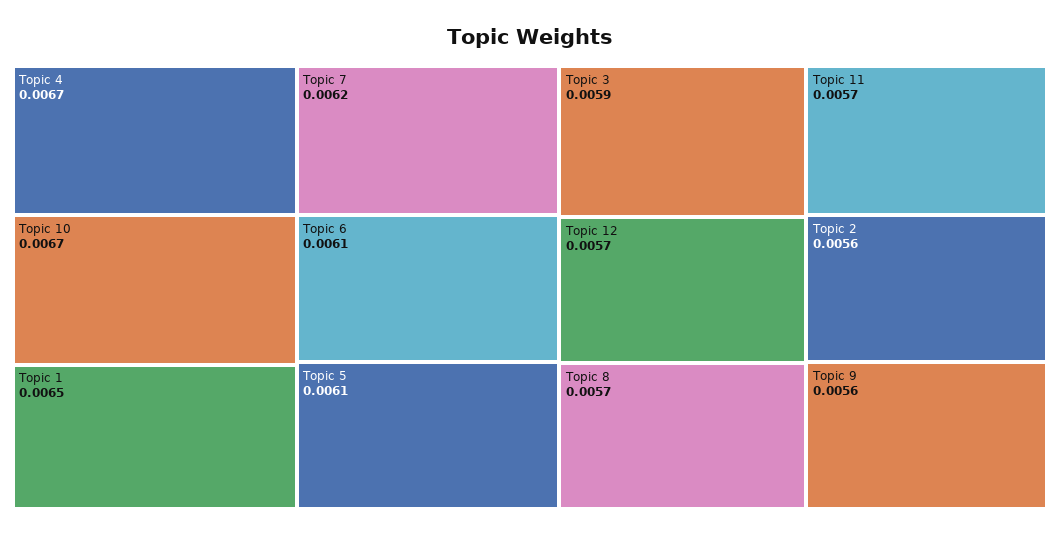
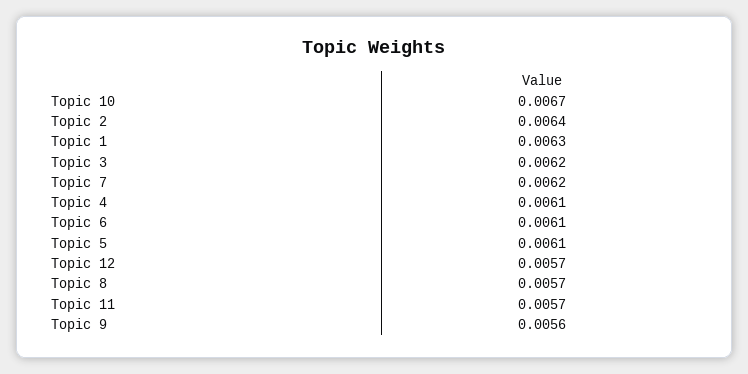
Topic 4: 0.0067 -> 0.0061
Topic 1: 0.0065 -> 0.0063
Topic 3: 0.0059 -> 0.0062
Topic 2: 0.0056 -> 0.0064

